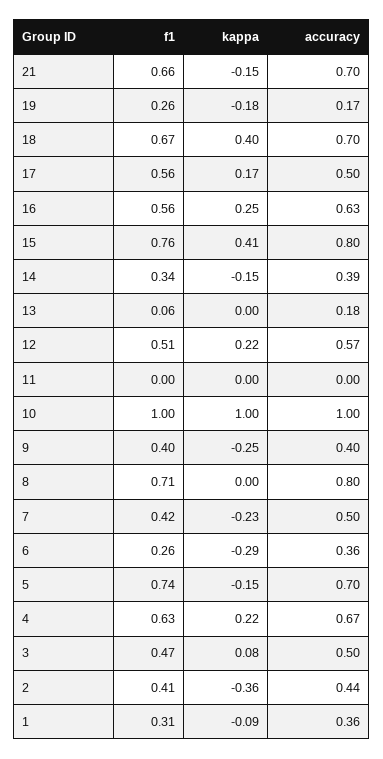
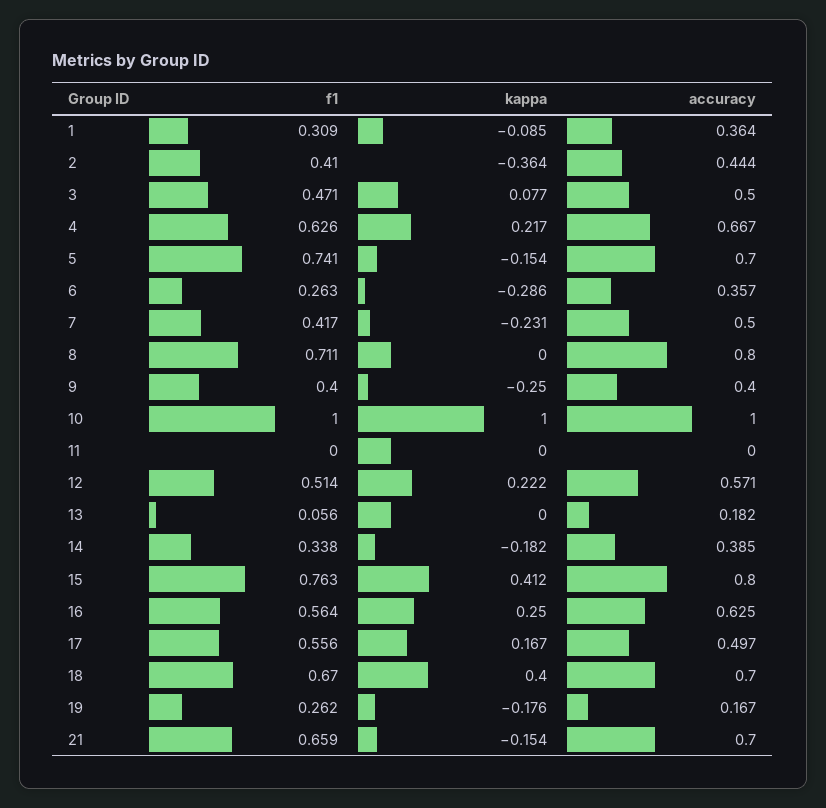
kappa, 14: -0.15 -> -0.182

